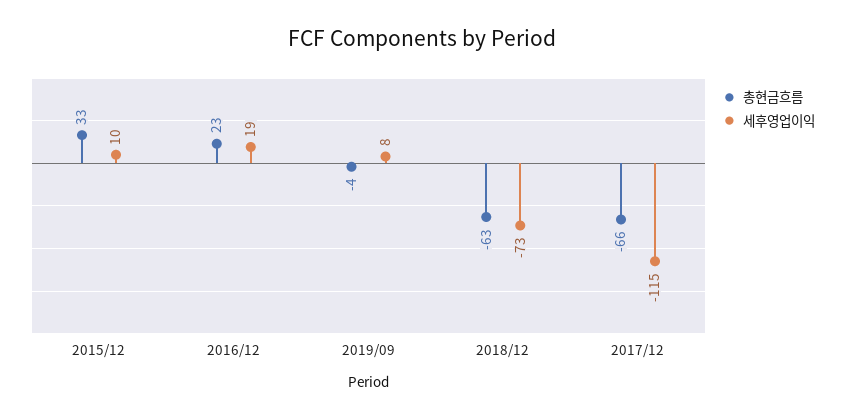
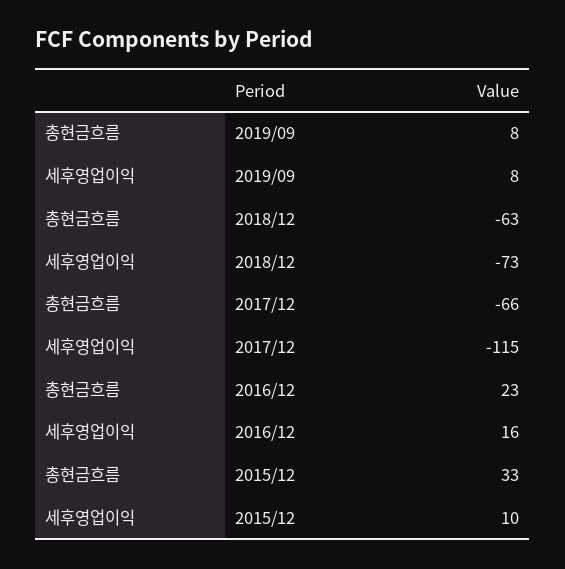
세후영업이익, 2016/12: 19 -> 16
총현금흐름, 2019/09: -4 -> 8

